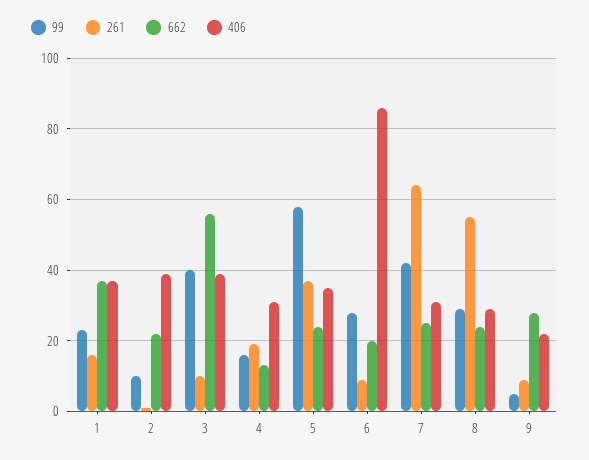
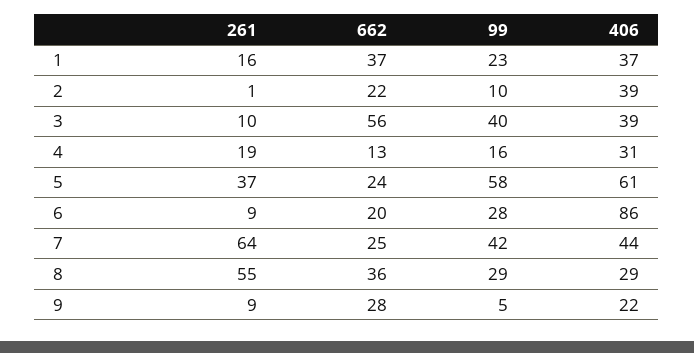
406, 5: 35 -> 61
406, 7: 30 -> 44
662, 8: 25 -> 36

